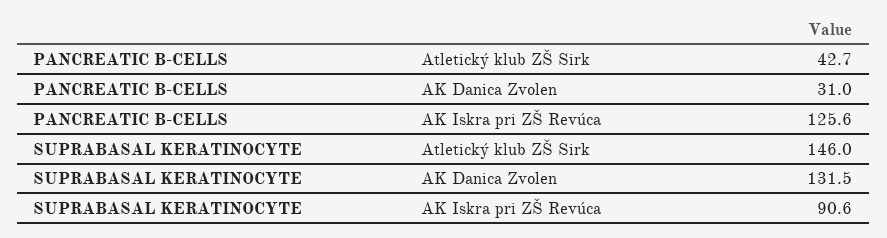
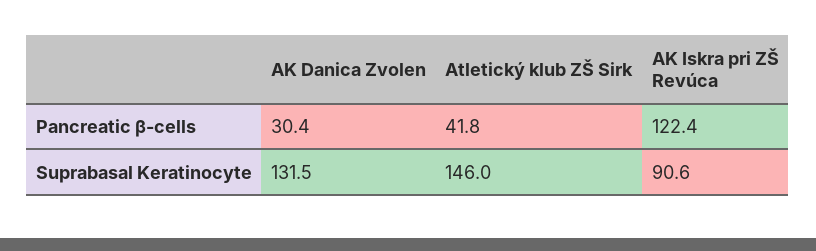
PANCREATIC Β-CELLS, Atletický klub ZŠ Sirk: 42.7 -> 41.8
PANCREATIC Β-CELLS, AK Danica Zvolen: 31 -> 30.4
PANCREATIC Β-CELLS, AK Iskra pri ZŠ Revúca: 125.6 -> 122.4

